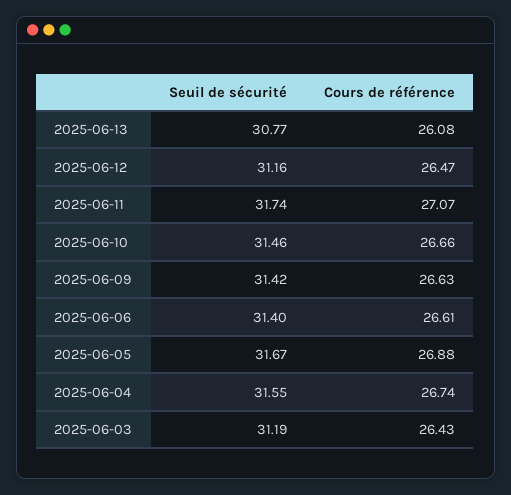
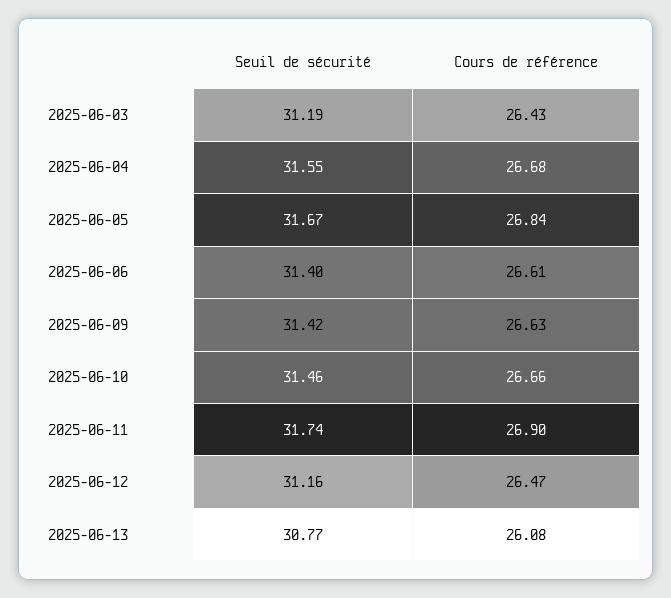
Cours de référence, 2025-06-11: 27.07 -> 26.9
Cours de référence, 2025-06-05: 26.88 -> 26.84
Cours de référence, 2025-06-04: 26.74 -> 26.68

